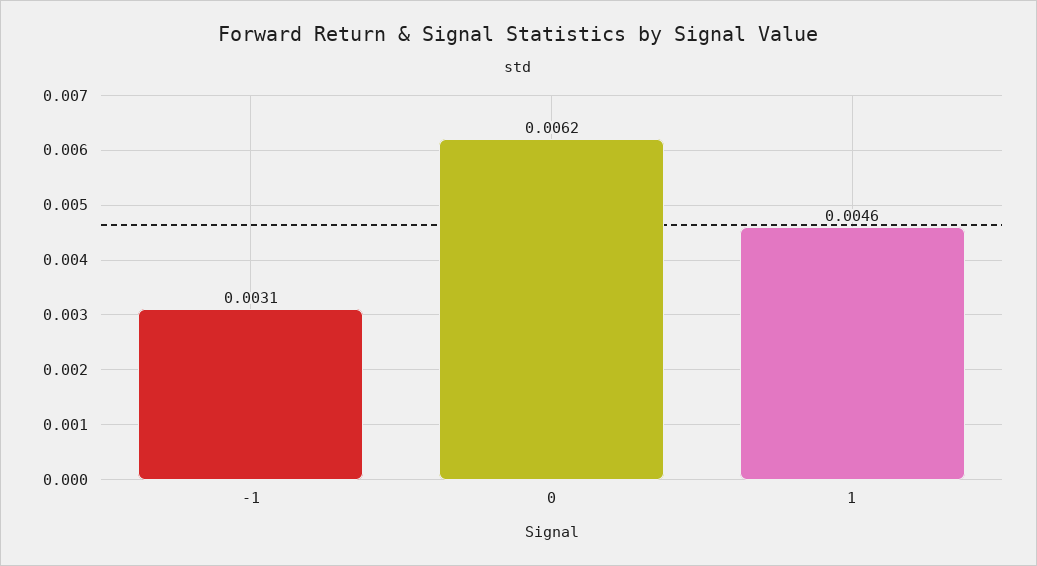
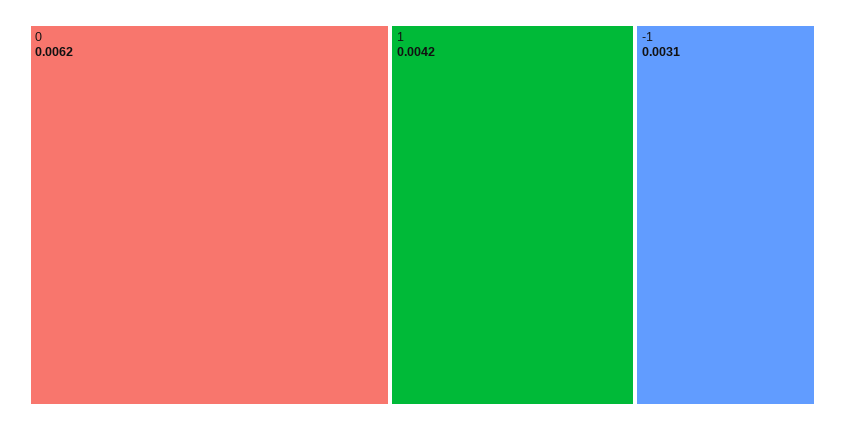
1: 0.0046 -> 0.0042

